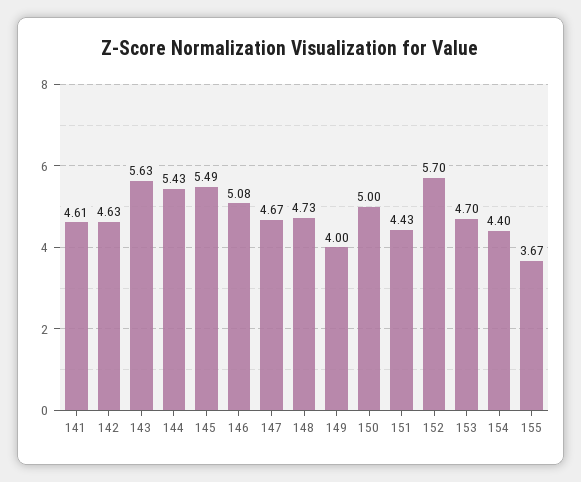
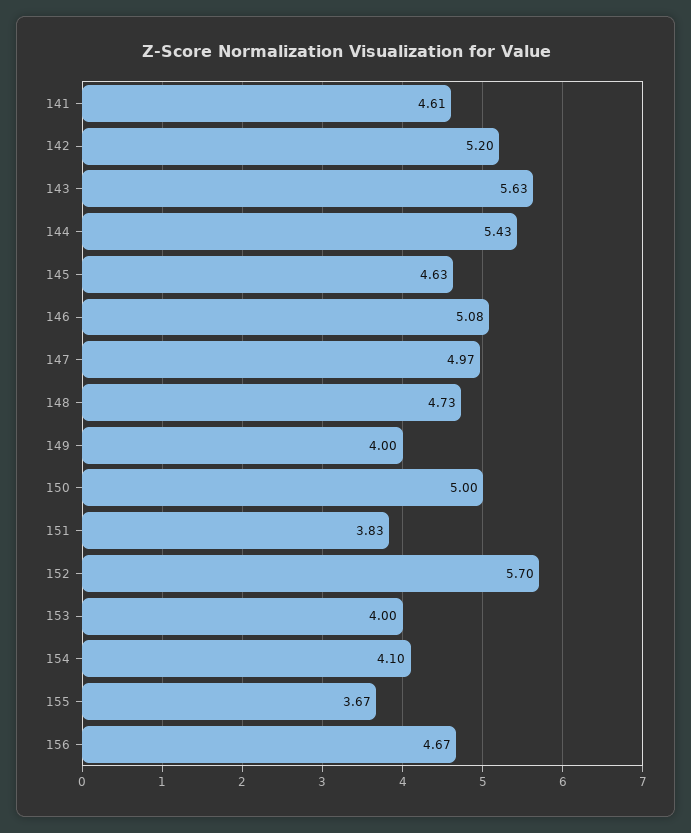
142: 4.63 -> 5.2
145: 5.49 -> 4.63
147: 4.67 -> 4.97
151: 4.43 -> 3.83
153: 4.7 -> 4
154: 4.4 -> 4.1
156: none -> 4.67

